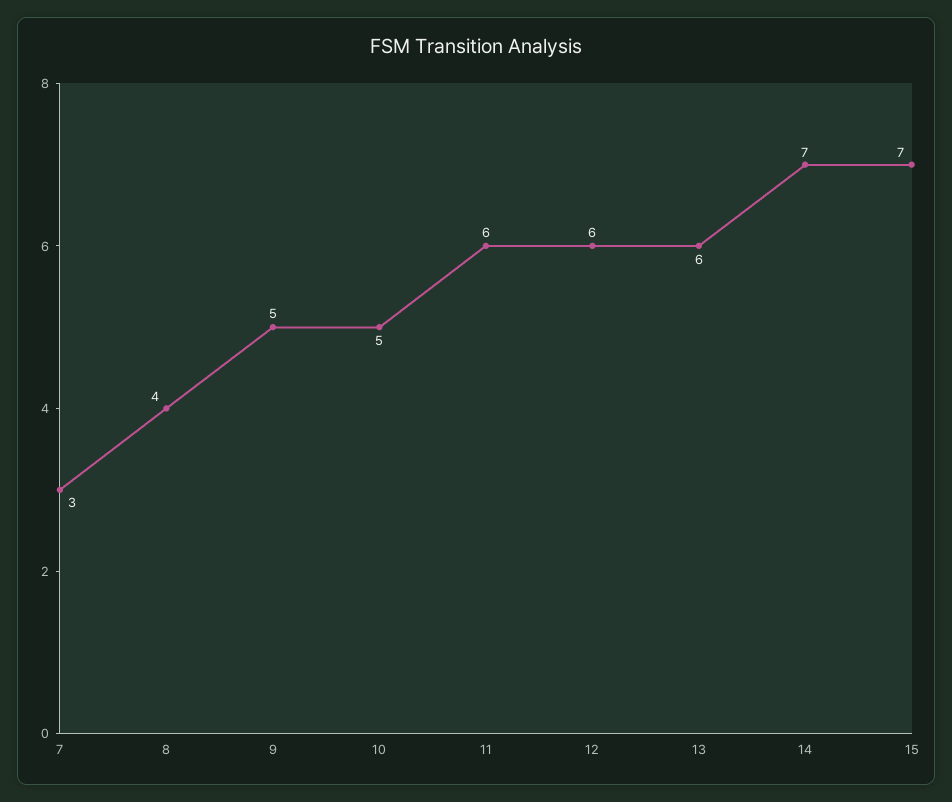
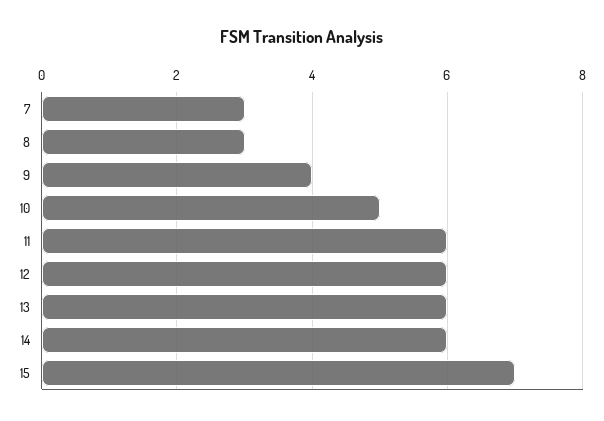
8: 4 -> 3
9: 5 -> 4
14: 7 -> 6

